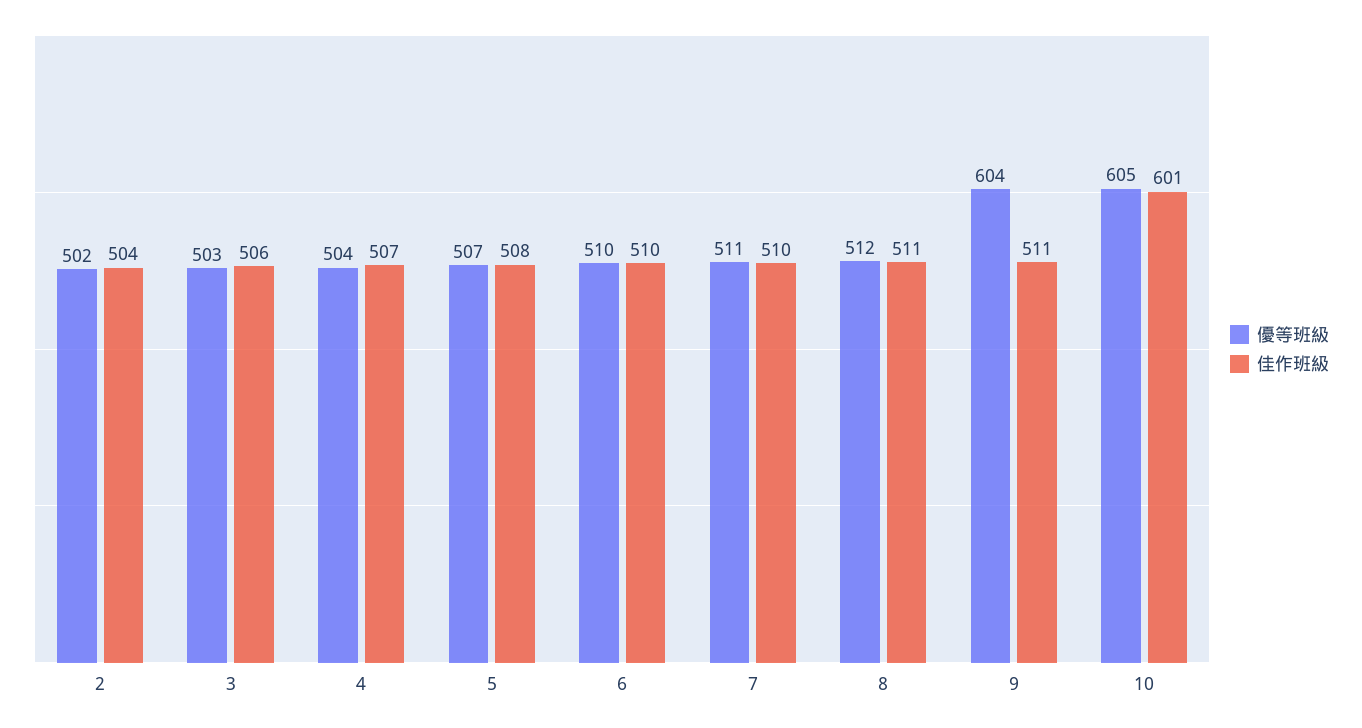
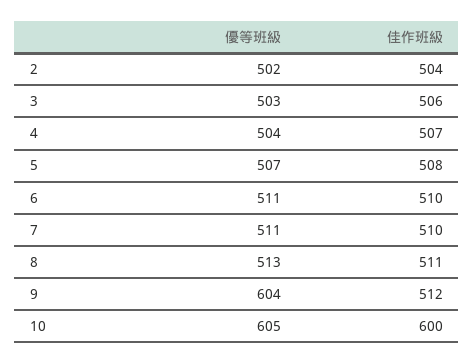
優等班級, 6: 510 -> 511
優等班級, 8: 512 -> 513
佳作班級, 9: 511 -> 512
佳作班級, 10: 601 -> 600

